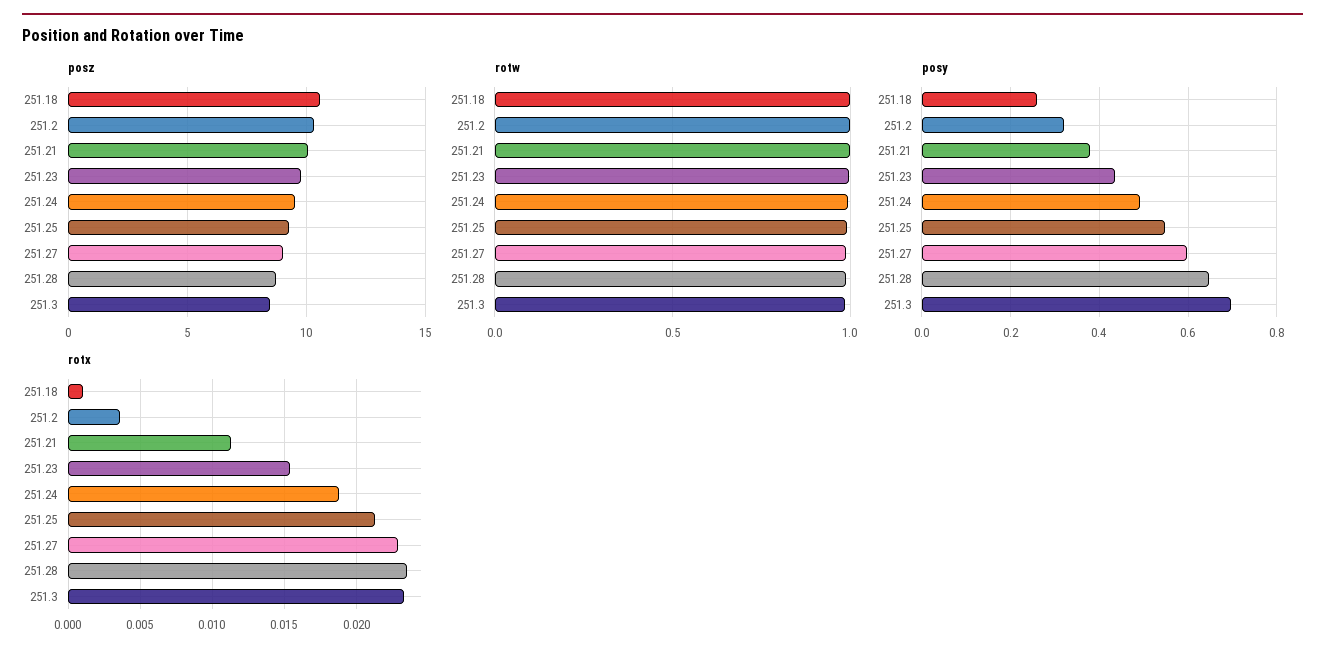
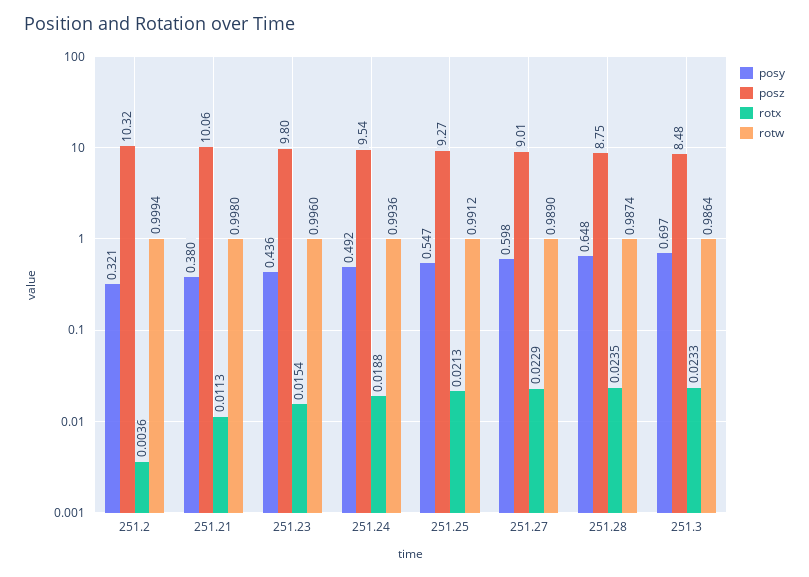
posz, 251.18: 10.5 -> none
rotw, 251.18: 1 -> none
posy, 251.18: 0.26 -> none
rotx, 251.18: 0.001 -> none

